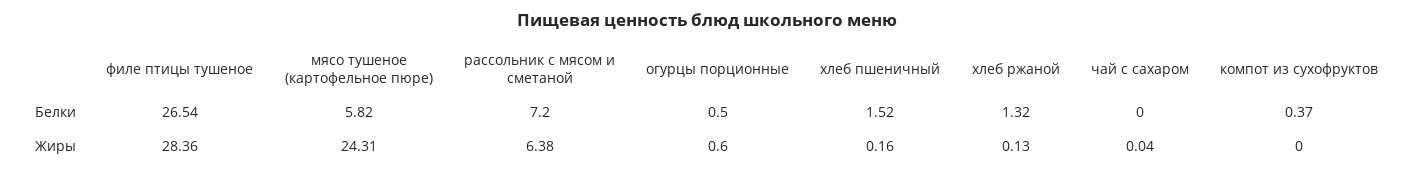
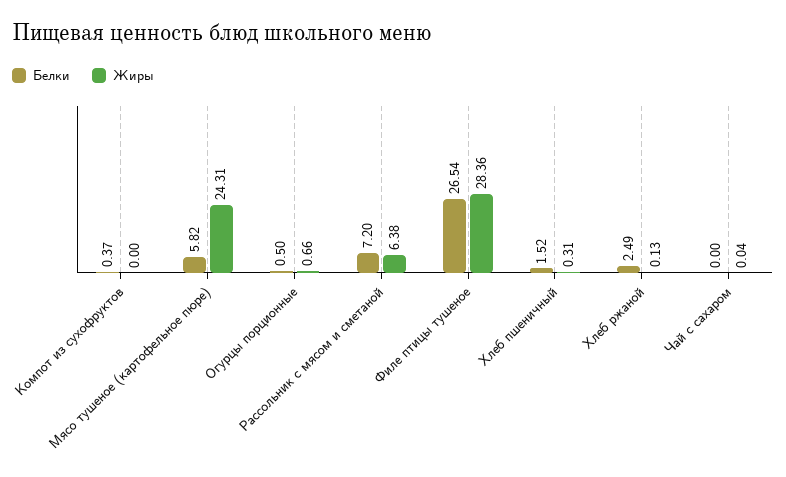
Белки, хлеб ржаной: 1.32 -> 2.49
Жиры, огурцы порционные: 0.6 -> 0.66
Жиры, хлеб пшеничный: 0.16 -> 0.31

